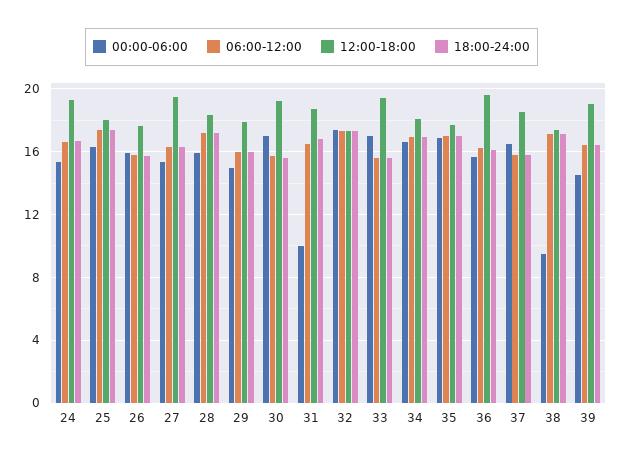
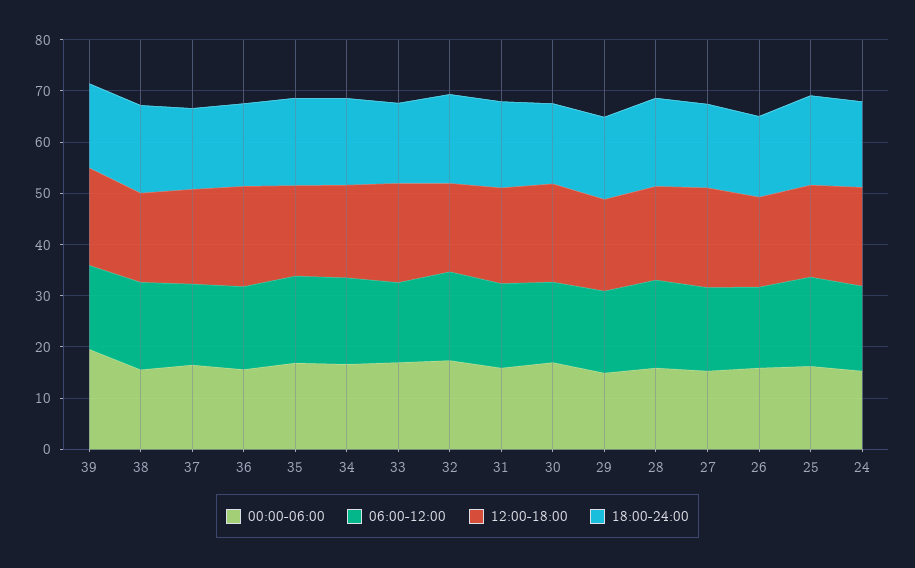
00:00-06:00, 31: 10 -> 16
00:00-06:00, 38: 9.5 -> 16
00:00-06:00, 39: 14.5 -> 20

